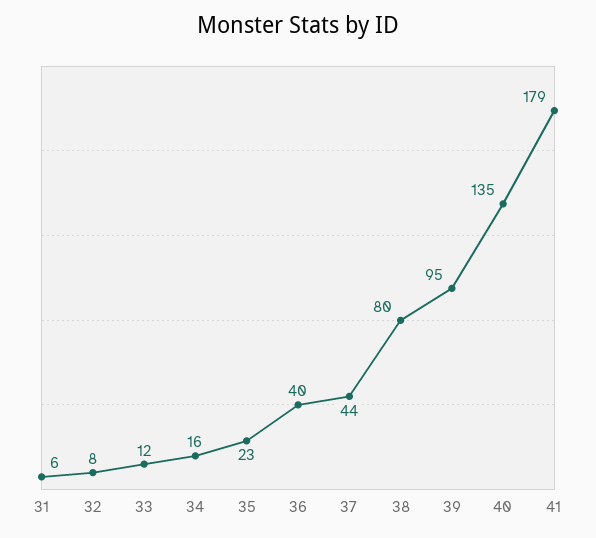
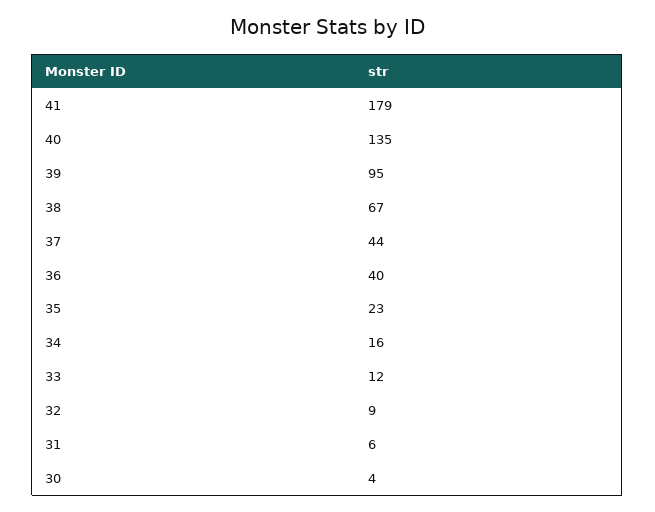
32: 8 -> 9
38: 80 -> 67
30: none -> 4

